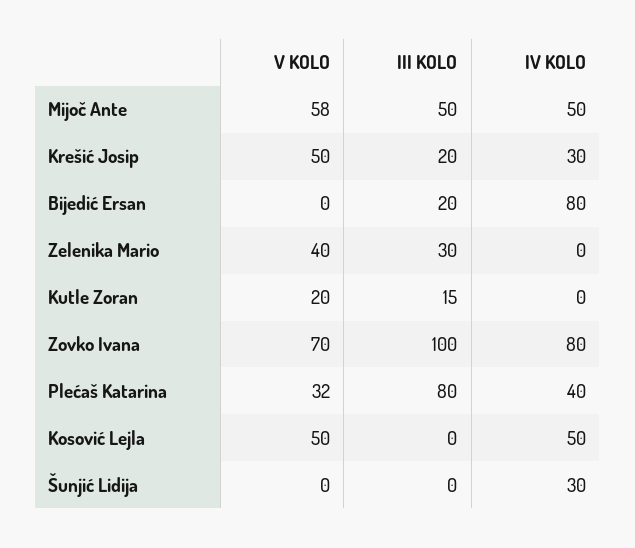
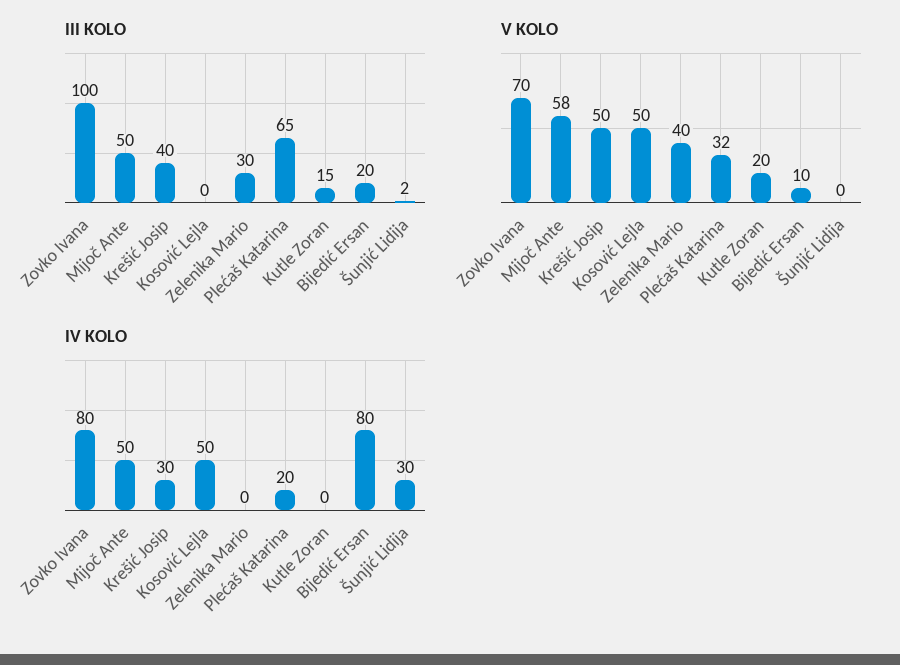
III KOLO, Krešić Josip: 20 -> 40
V KOLO, Bijedić Ersan: 0 -> 10
III KOLO, Plećaš Katarina: 80 -> 65
IV KOLO, Plećaš Katarina: 40 -> 20
III KOLO, Šunjić Lidija: 0 -> 2

